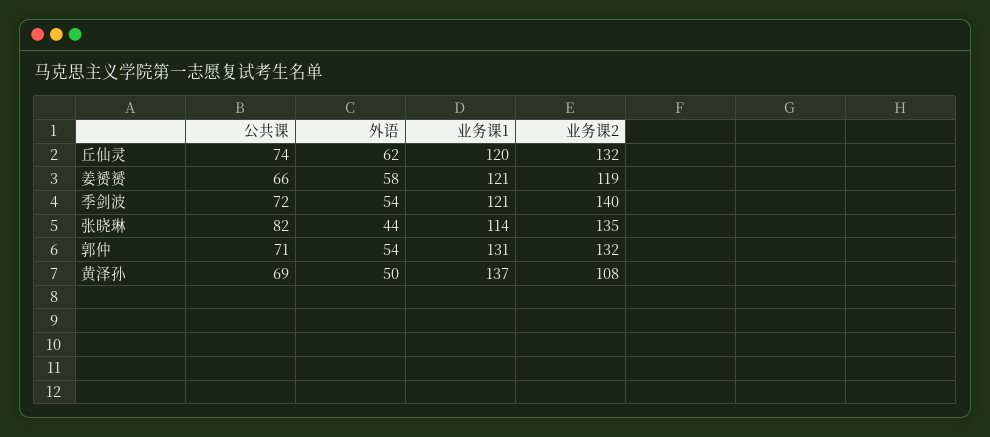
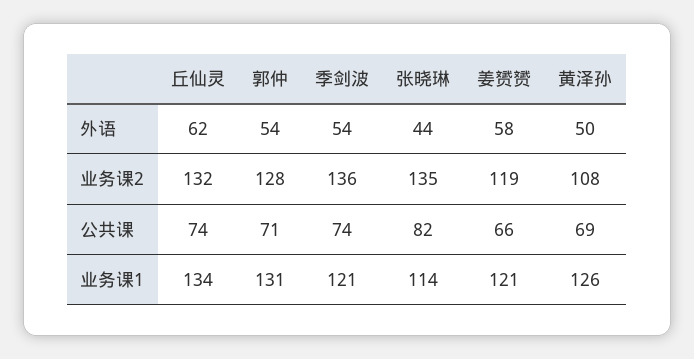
业务课1, 丘仙灵: 120 -> 134
公共课, 季剑波: 72 -> 74
业务课2, 季剑波: 140 -> 136
业务课2, 郭仲: 132 -> 128
业务课1, 黄泽孙: 137 -> 126

